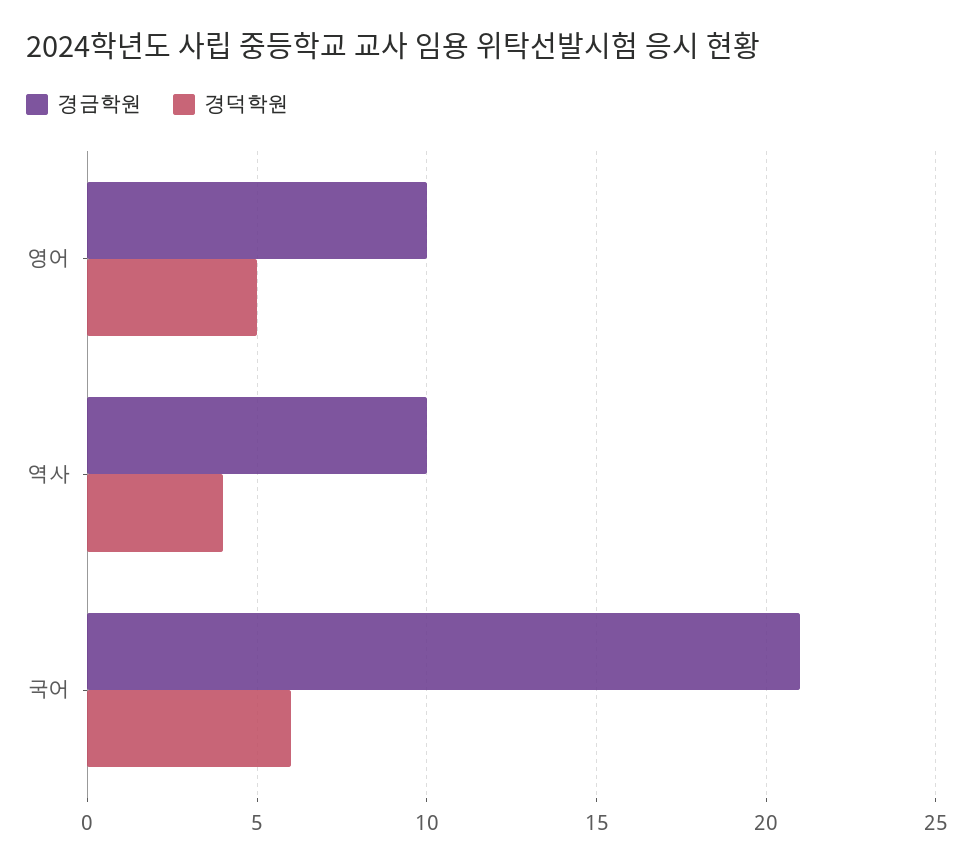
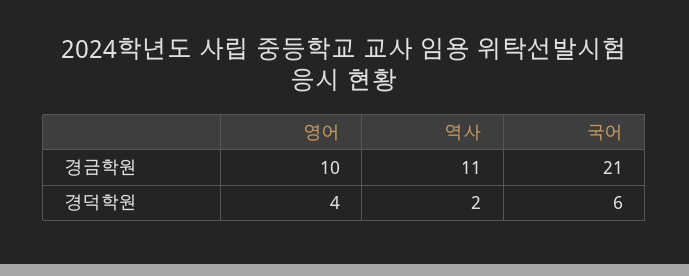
경덕학원, 영어: 5 -> 4
경금학원, 역사: 10 -> 11
경덕학원, 역사: 4 -> 2

